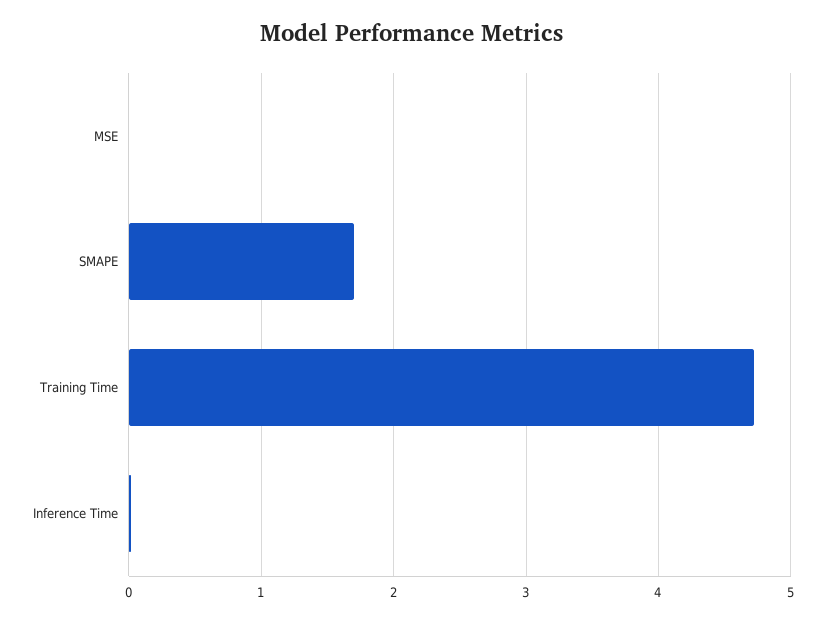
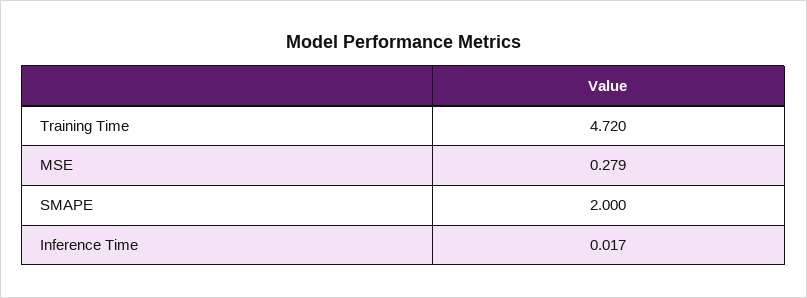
MSE: 0 -> 0.279
SMAPE: 1.7 -> 2

